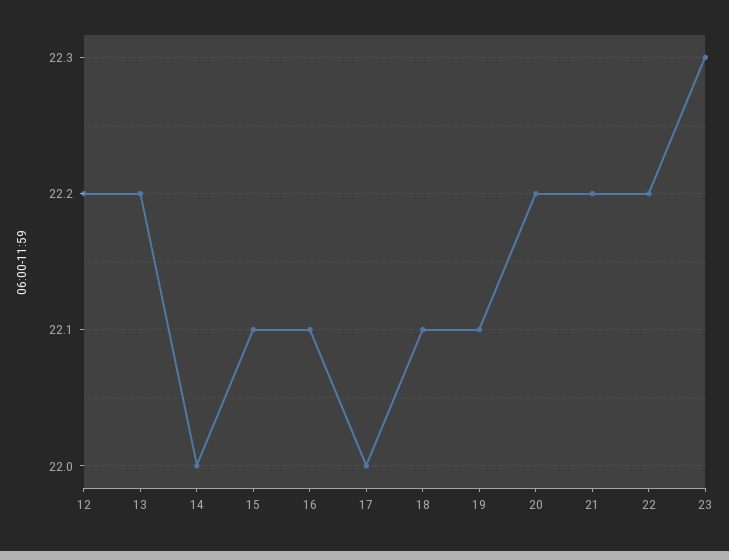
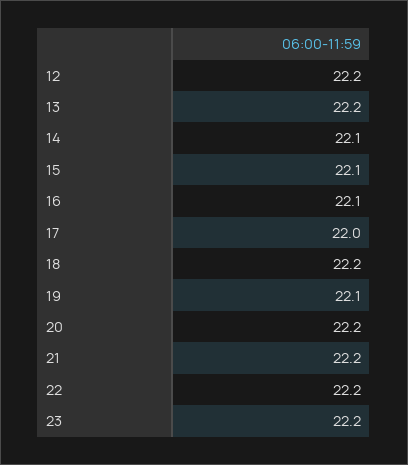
14: 22 -> 22.1
18: 22.1 -> 22.2
23: 22.3 -> 22.2

